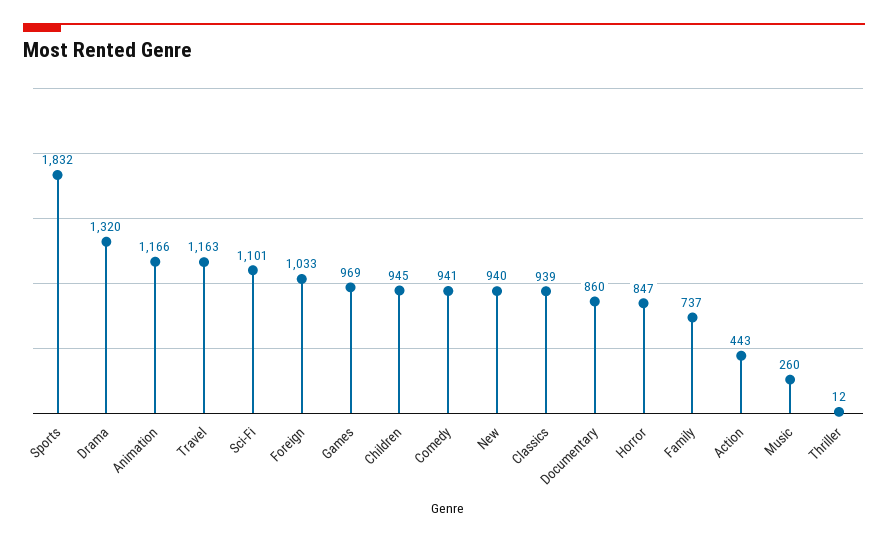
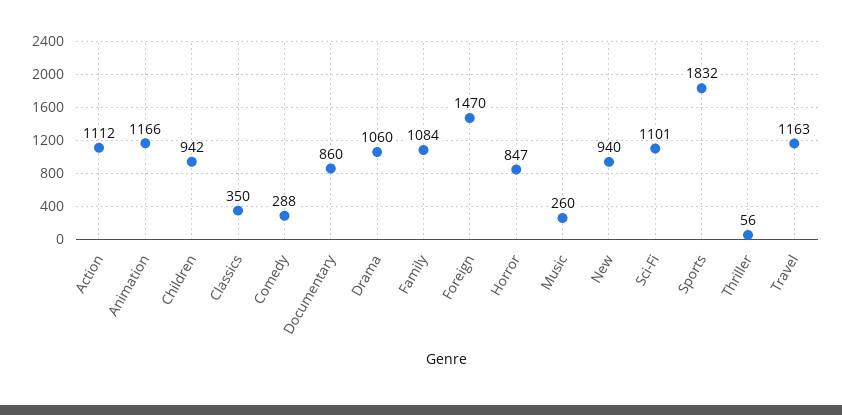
Drama: 1320 -> 1060
Foreign: 1033 -> 1470
Games: 969 -> none
Children: 945 -> 942
Comedy: 941 -> 288
Classics: 939 -> 350
Family: 737 -> 1084
Action: 443 -> 1112
Thriller: 12 -> 56

